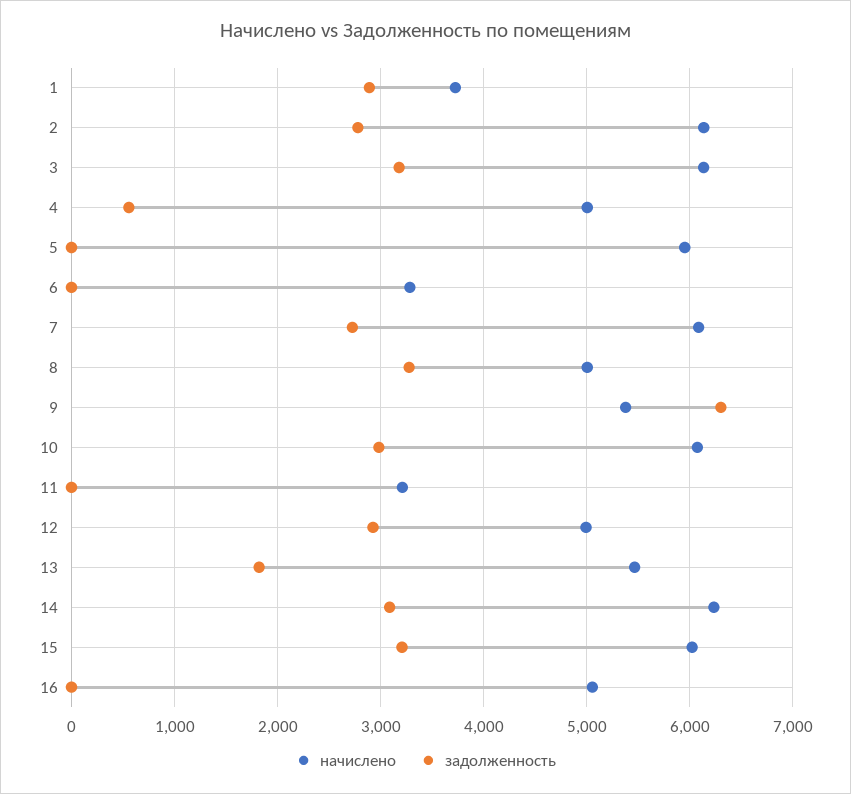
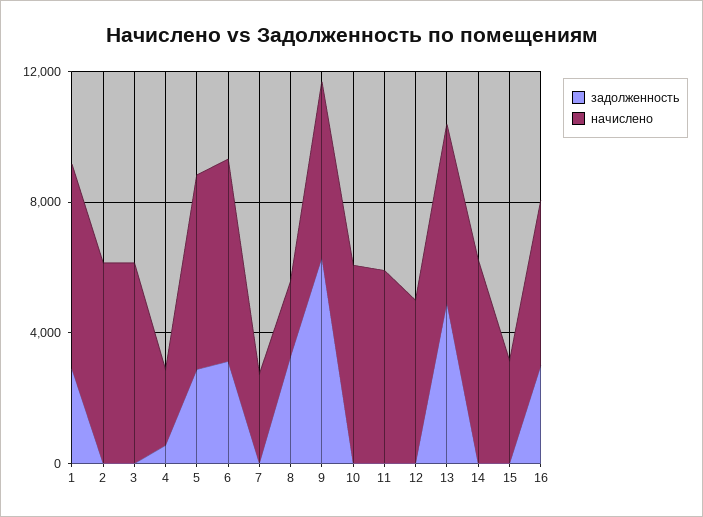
начислено, 1: 3700 -> 6000
задолженность, 2: 2800 -> 0
задолженность, 3: 3200 -> 0
начислено, 4: 5000 -> 2000
задолженность, 5: 0 -> 3000
начислено, 6: 3300 -> 6000
задолженность, 6: 0 -> 3000
начислено, 7: 6100 -> 3000
задолженность, 7: 2700 -> 0
начислено, 8: 5000 -> 2000
задолженность, 10: 3000 -> 0
начислено, 11: 3200 -> 6000
задолженность, 12: 2900 -> 0
задолженность, 13: 1800 -> 5000
задолженность, 14: 3100 -> 0
начислено, 15: 6000 -> 3000
задолженность, 15: 3200 -> 0
задолженность, 16: 0 -> 3000

